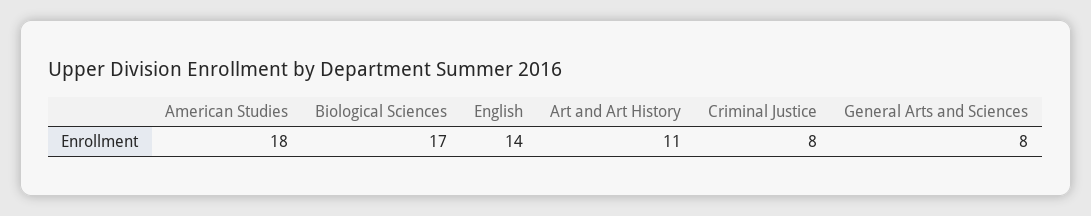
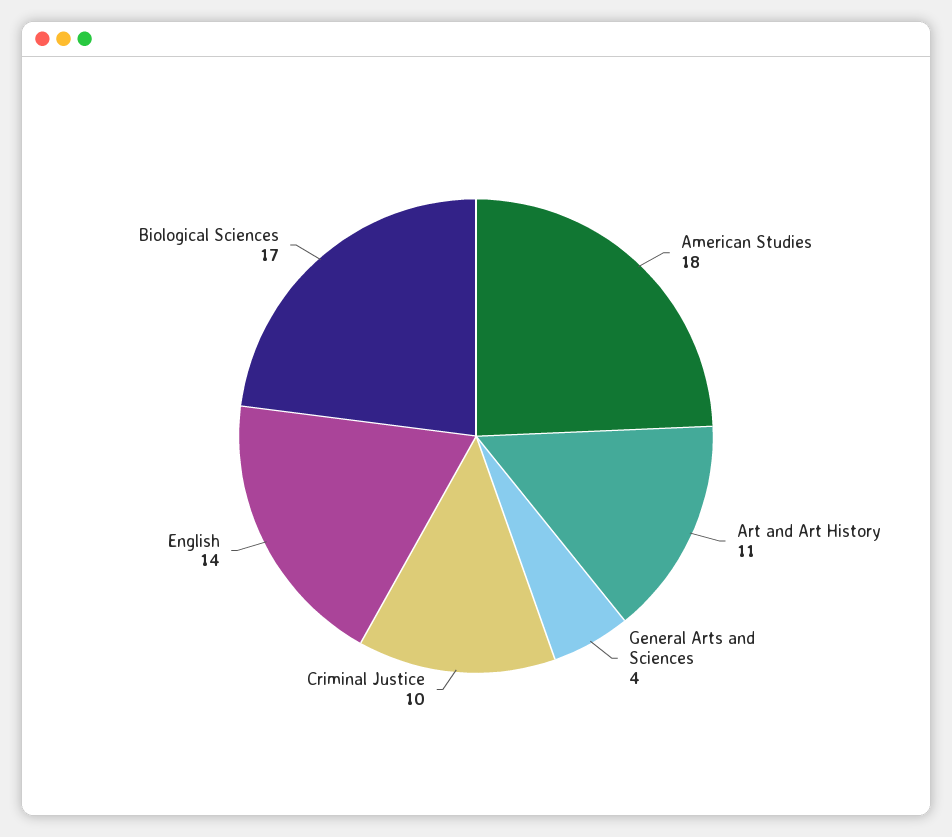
Criminal Justice: 8 -> 10
General Arts and Sciences: 8 -> 4

